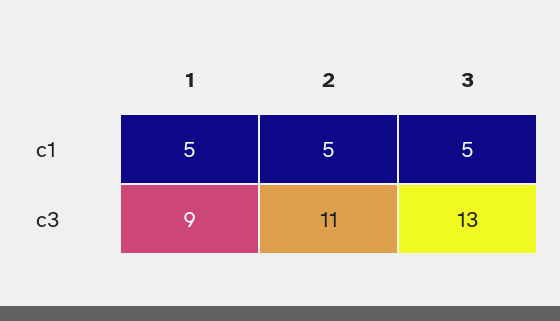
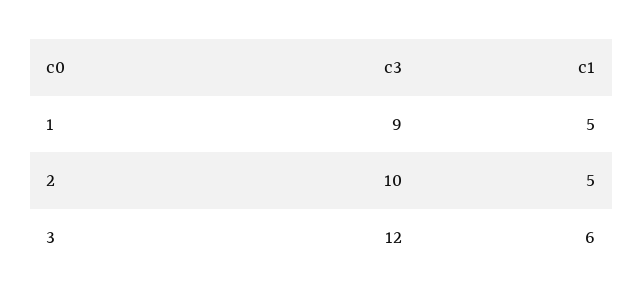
3, c1: 5 -> 6
2, c3: 11 -> 10
3, c3: 13 -> 12

